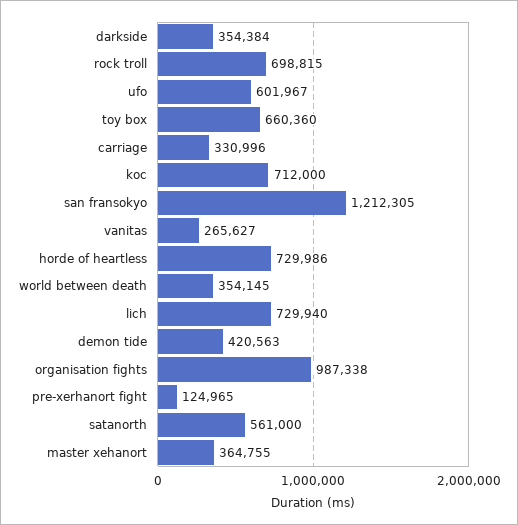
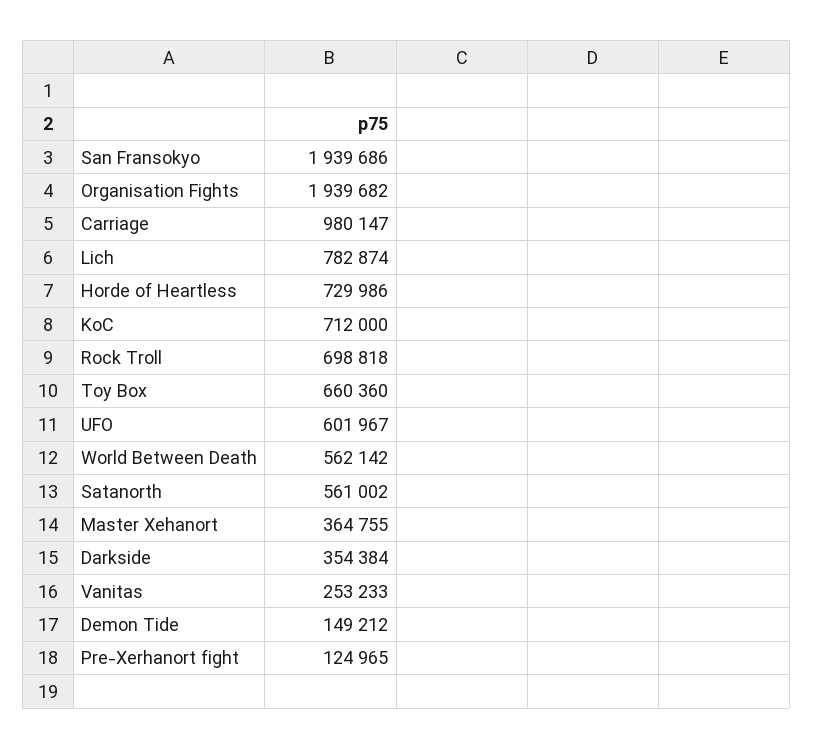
rock troll: 698815 -> 698818
carriage: 330996 -> 980147
san fransokyo: 1212305 -> 1939686
vanitas: 265627 -> 253233
world between death: 354145 -> 562142
lich: 729940 -> 782874
demon tide: 420563 -> 149212
organisation fights: 987338 -> 1939682
satanorth: 561000 -> 561002

